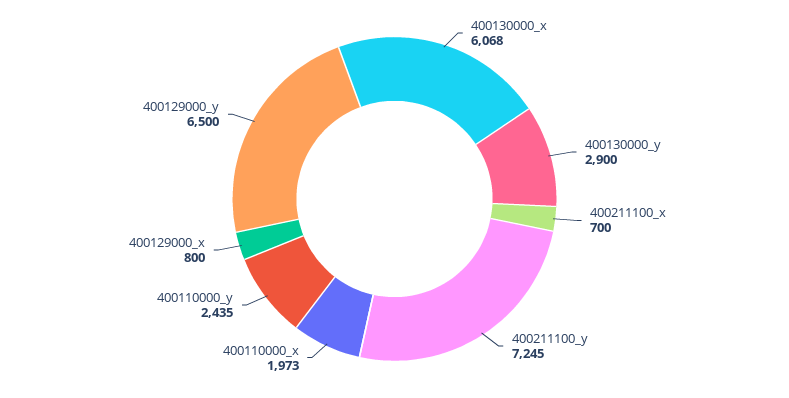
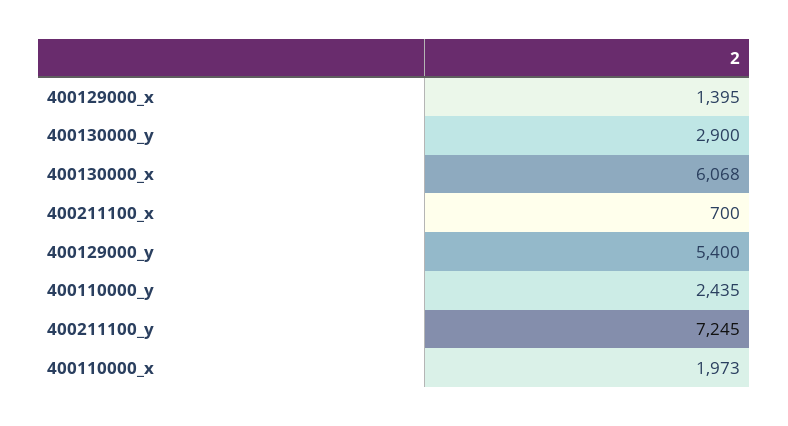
400129000_x: 800 -> 1395
400129000_y: 6500 -> 5400

